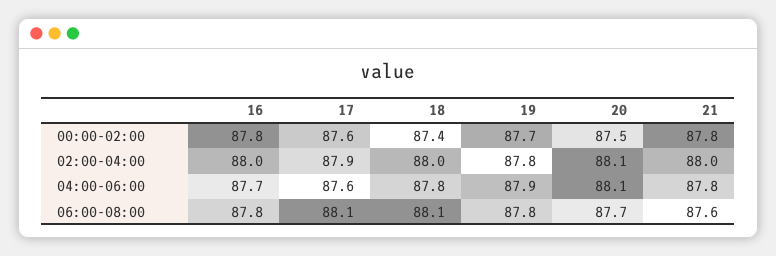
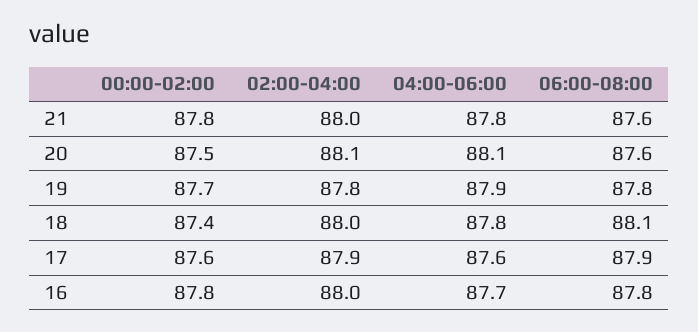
17, 06:00-08:00: 88.1 -> 87.9
20, 06:00-08:00: 87.7 -> 87.6

